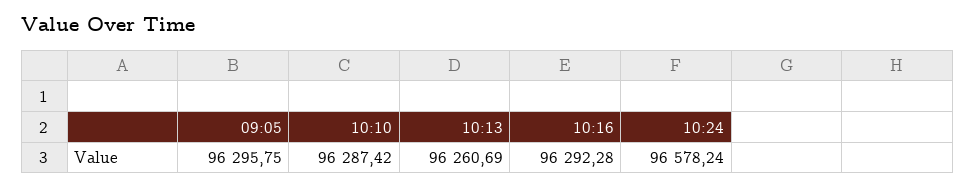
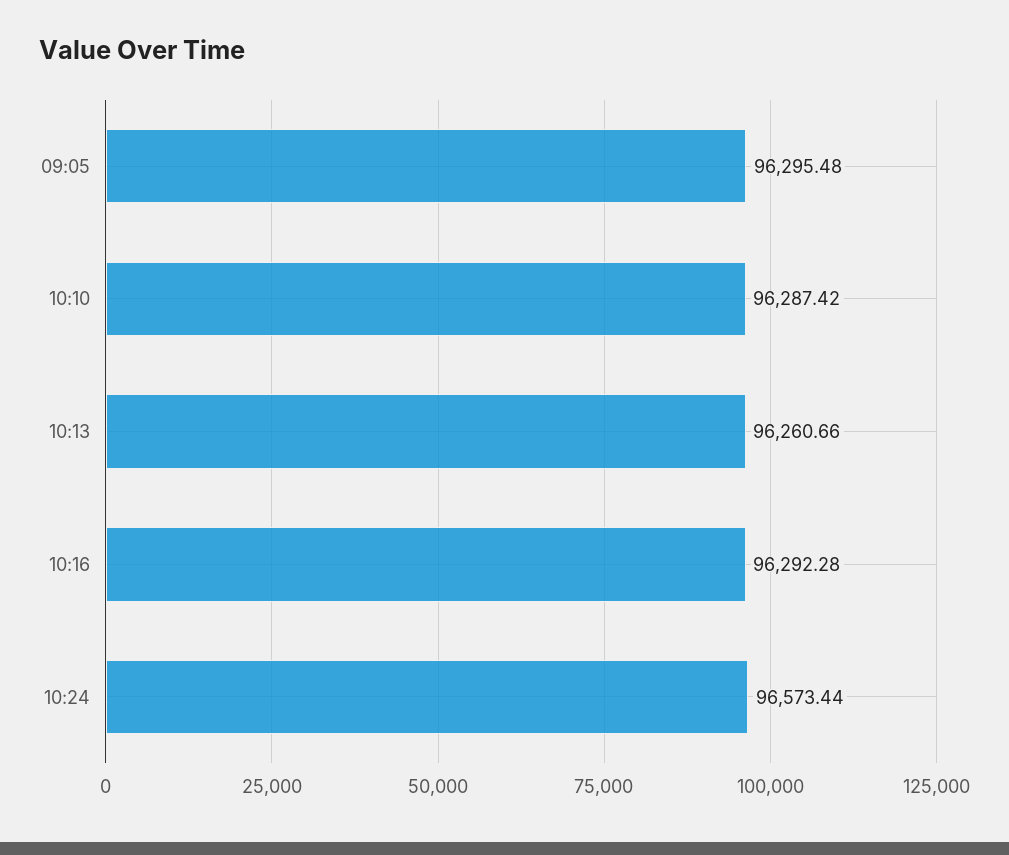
09:05: 96295.75 -> 96295.48
10:13: 96260.69 -> 96260.66
10:24: 96578.24 -> 96573.44

